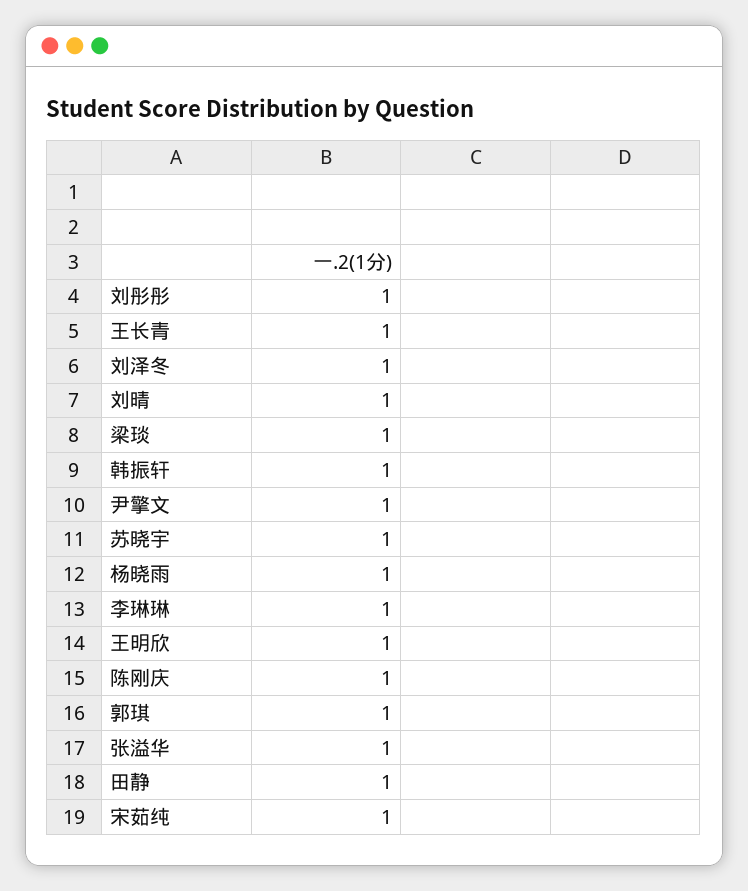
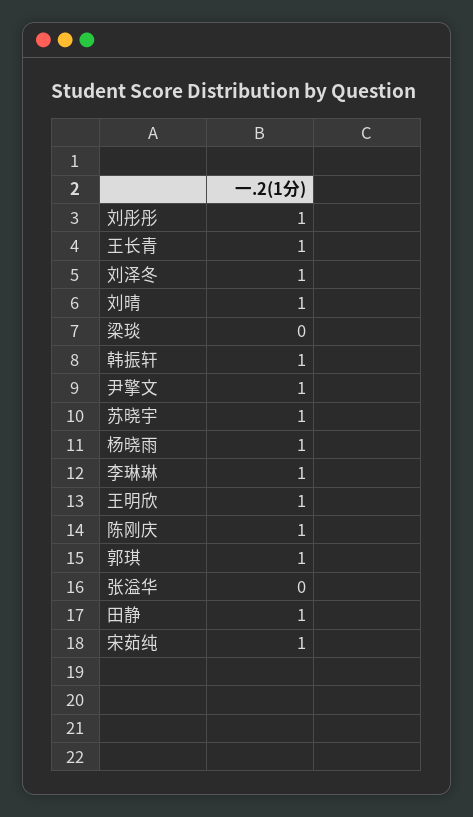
梁琰: 1 -> 0
张溢华: 1 -> 0

